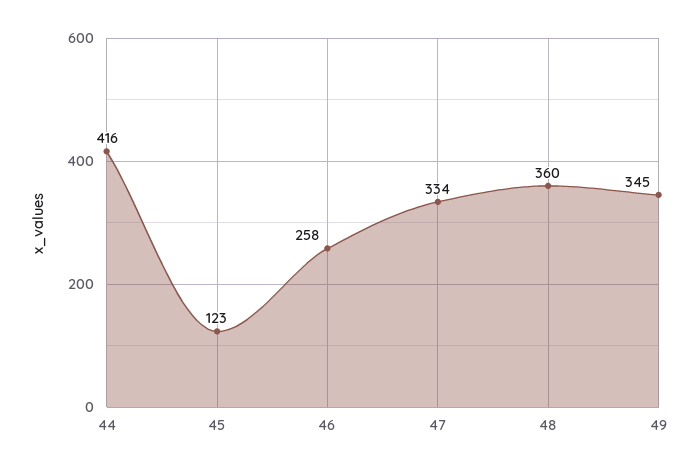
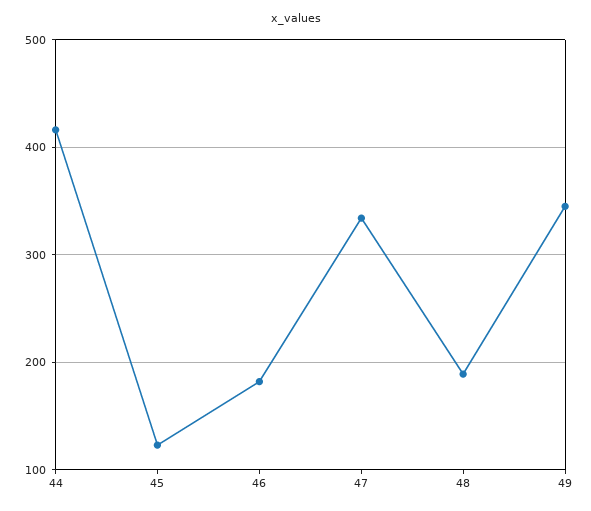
46: 258 -> 180
48: 360 -> 190

